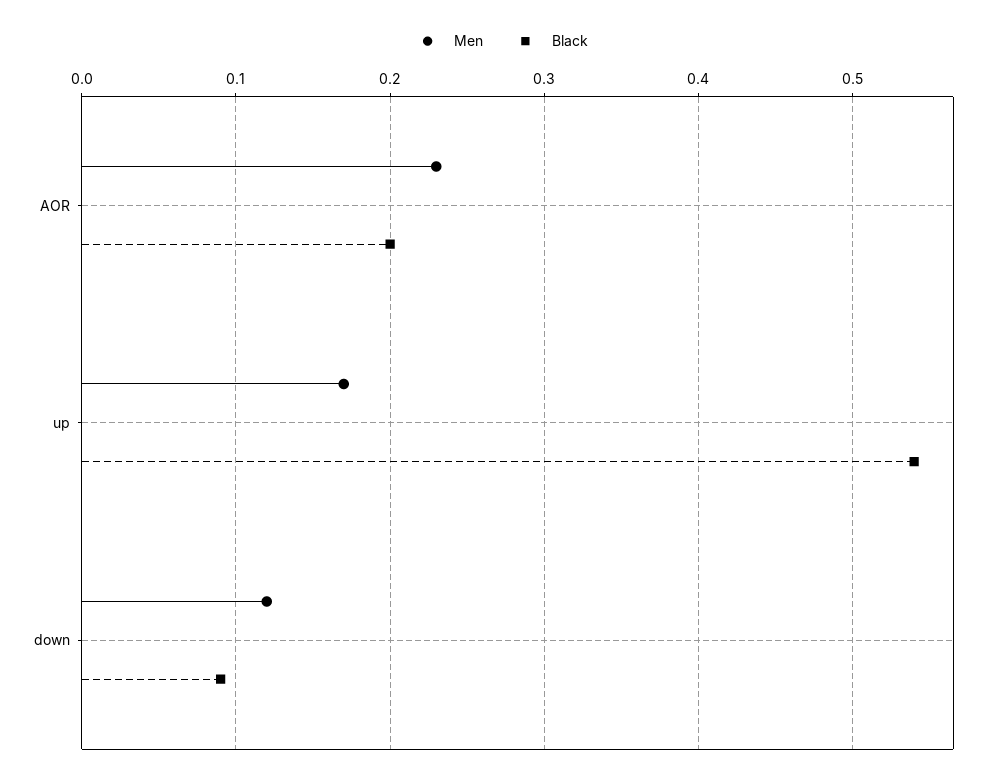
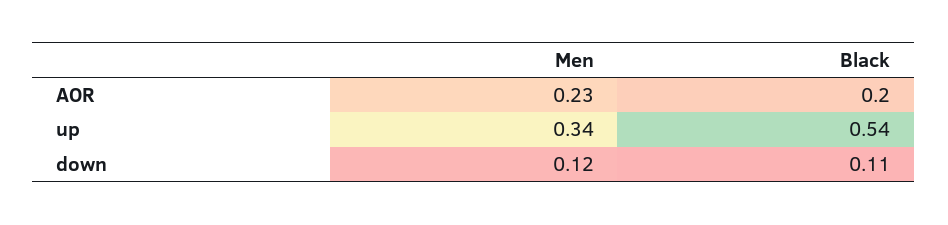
Men, up: 0.17 -> 0.34
Black, down: 0.09 -> 0.11

